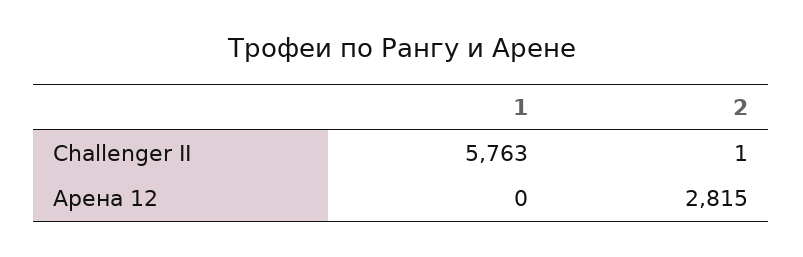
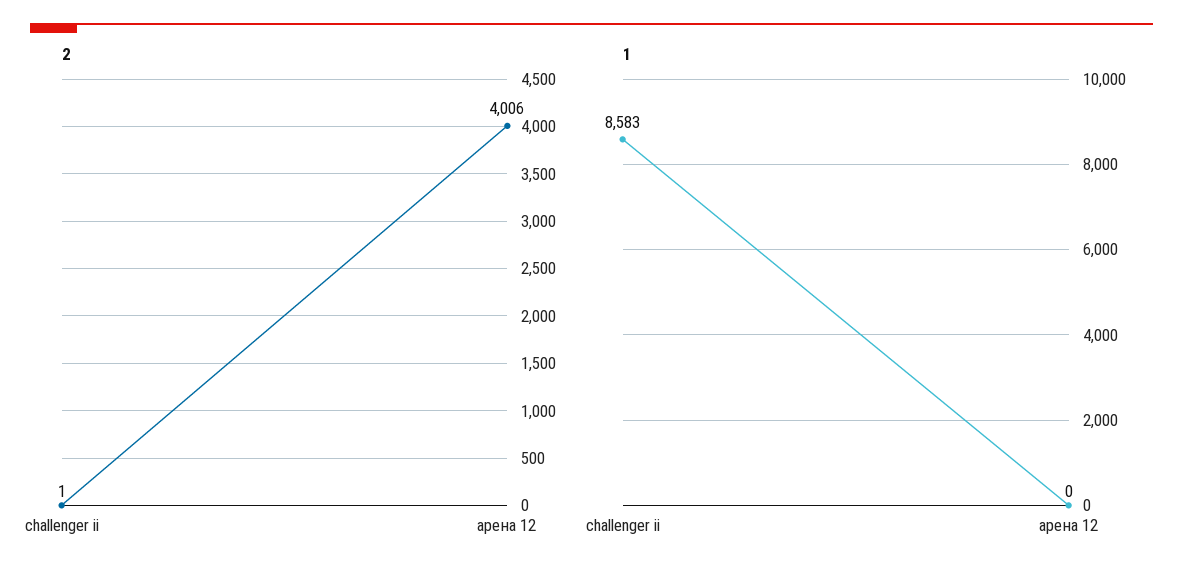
1, Challenger II: 5763 -> 8583
2, Арена 12: 2815 -> 4006

